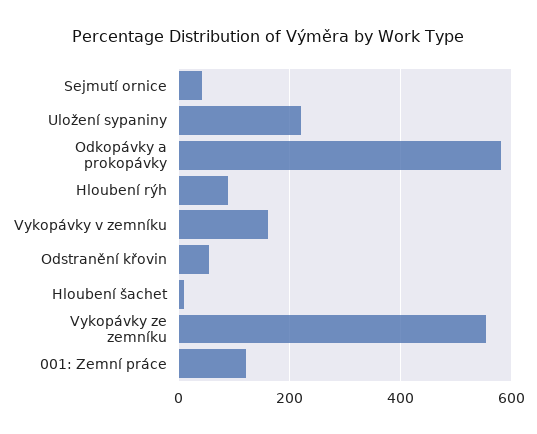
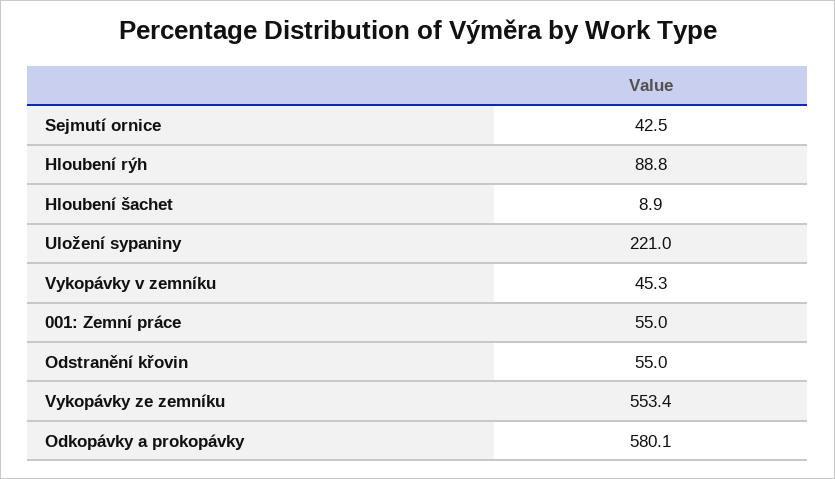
Vykopávky v zemníku: 160 -> 45.3
001: Zemní práce: 120 -> 55

